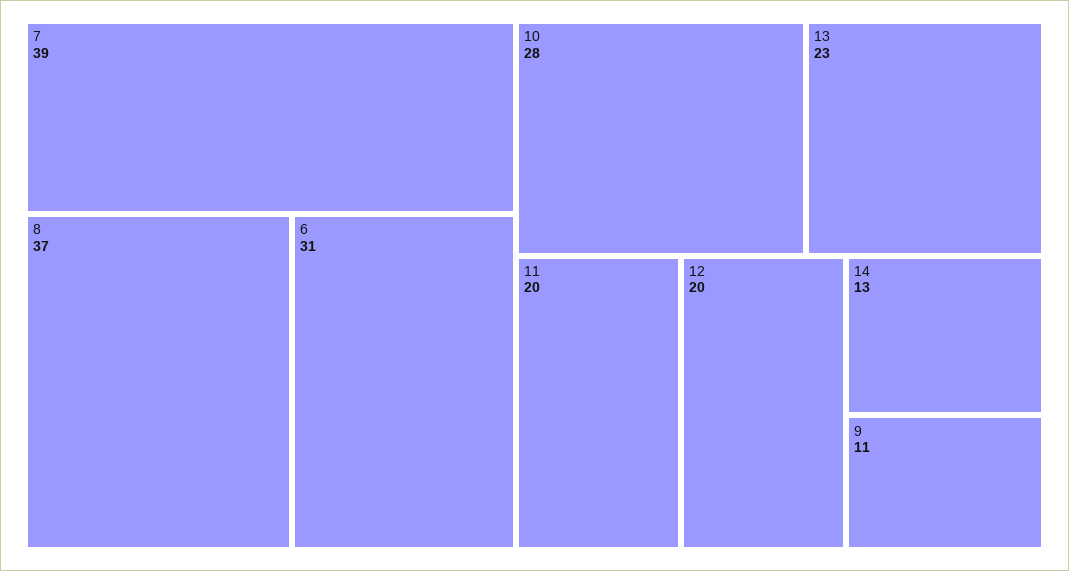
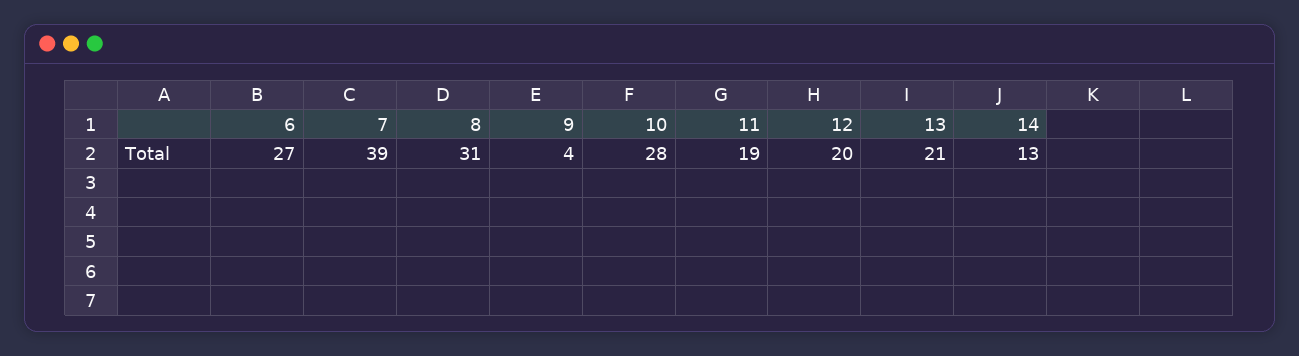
8: 37 -> 31
6: 31 -> 27
13: 23 -> 21
11: 20 -> 19
9: 11 -> 4

